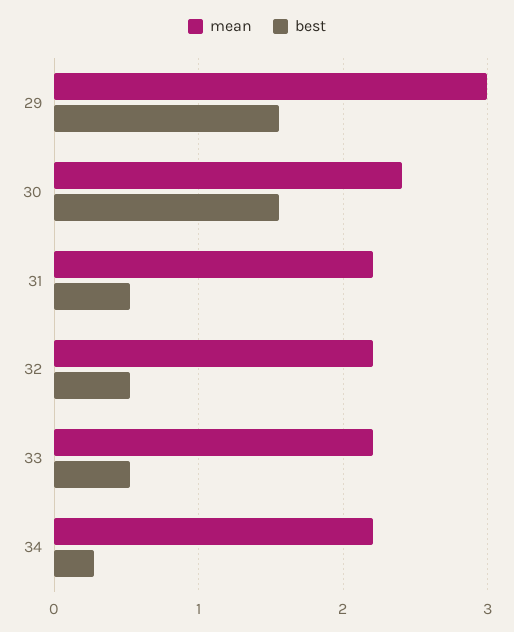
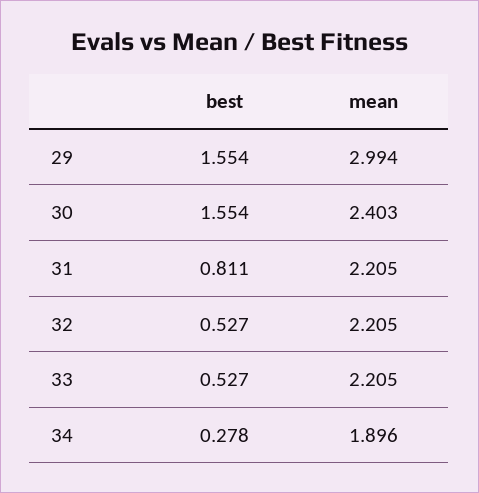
best, 31: 0.5 -> 0.811
mean, 34: 2.2 -> 1.896

